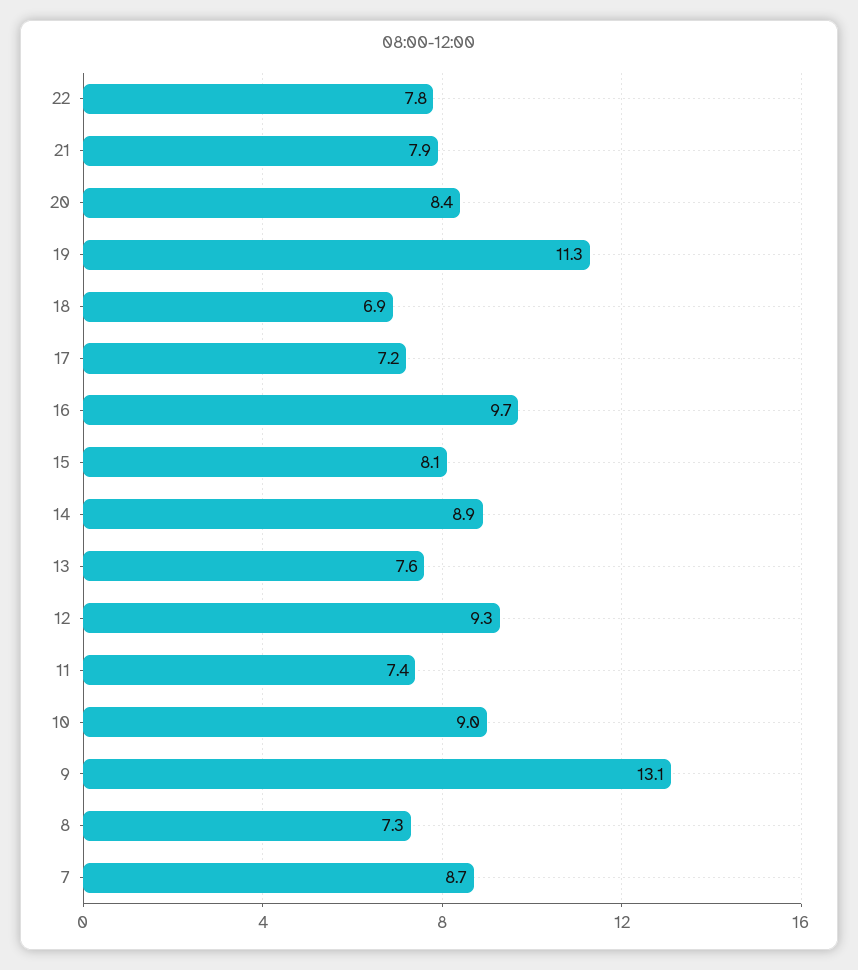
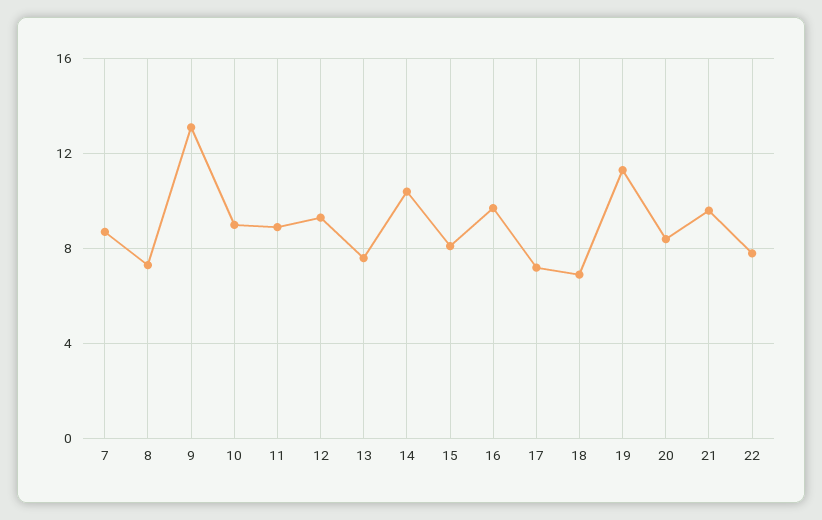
21: 7.9 -> 9.5
14: 8.9 -> 10.5
11: 7.4 -> 9

